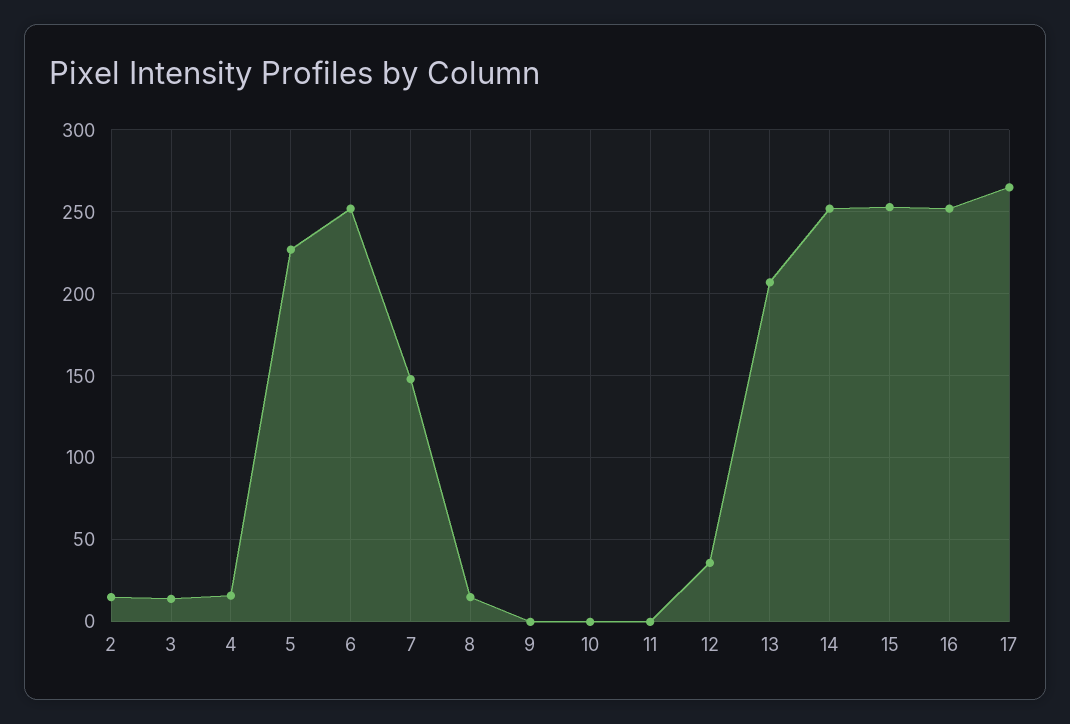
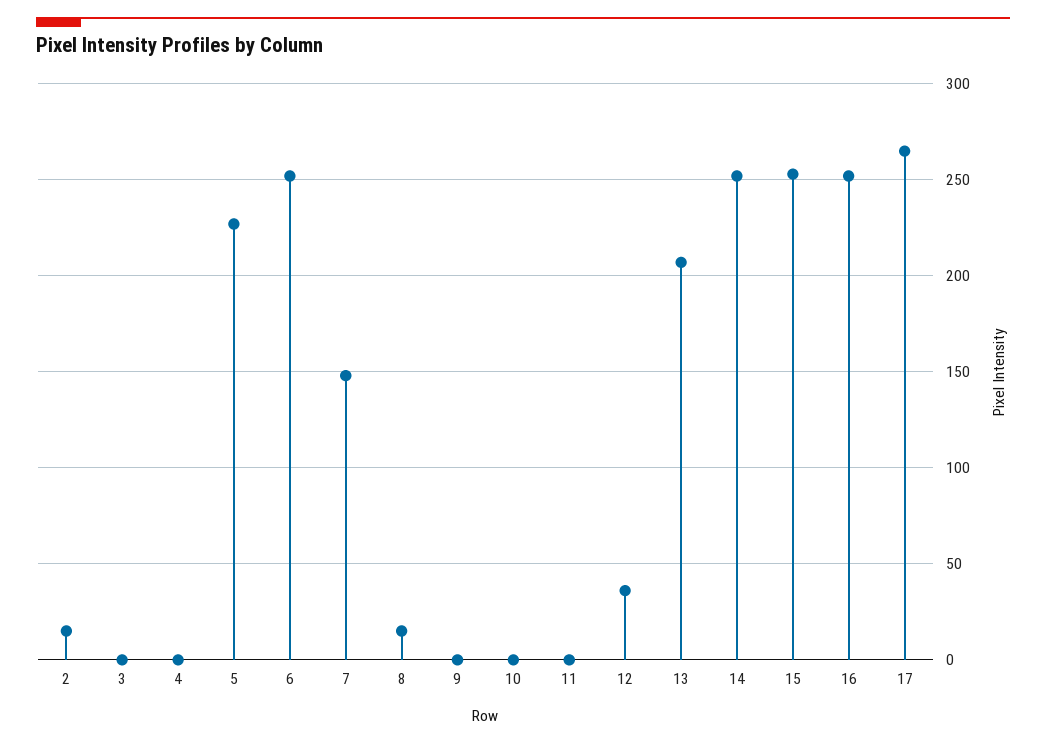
3: 15 -> 0
4: 15 -> 0

